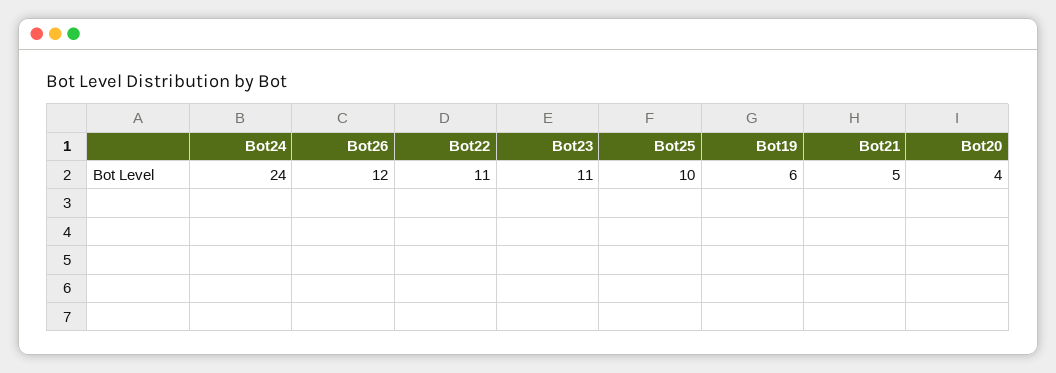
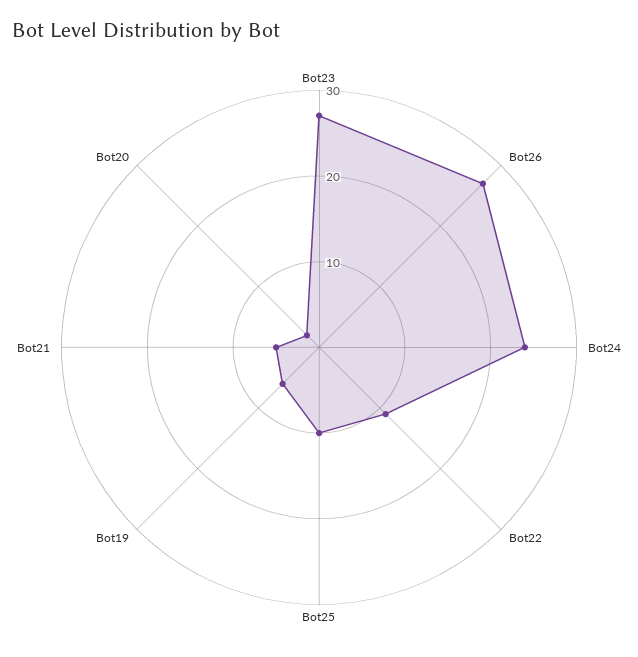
Bot26: 12 -> 27
Bot23: 11 -> 27
Bot20: 4 -> 2

